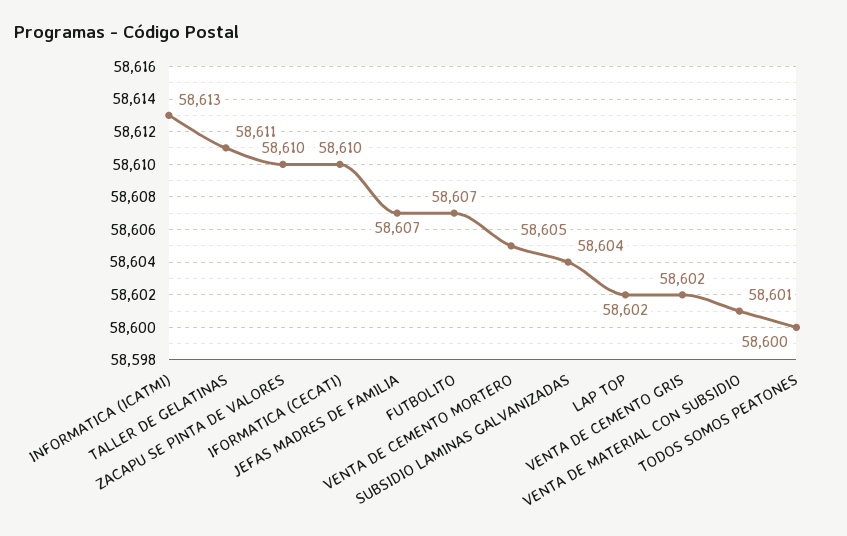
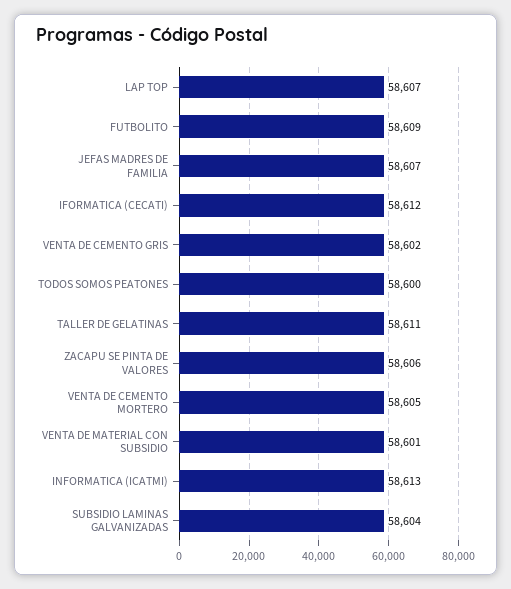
ZACAPU SE PINTA DE VALORES: 58610 -> 58606
IFORMATICA (CECATI): 58610 -> 58612
FUTBOLITO: 58607 -> 58609
LAP TOP: 58602 -> 58607

